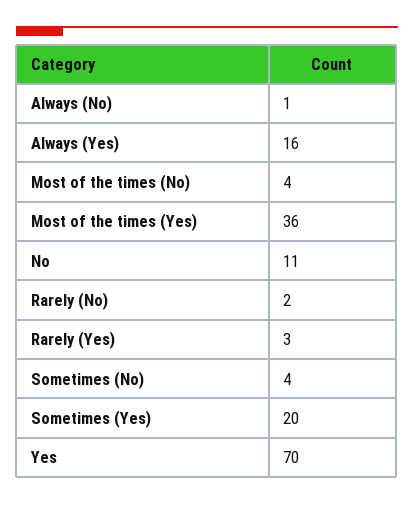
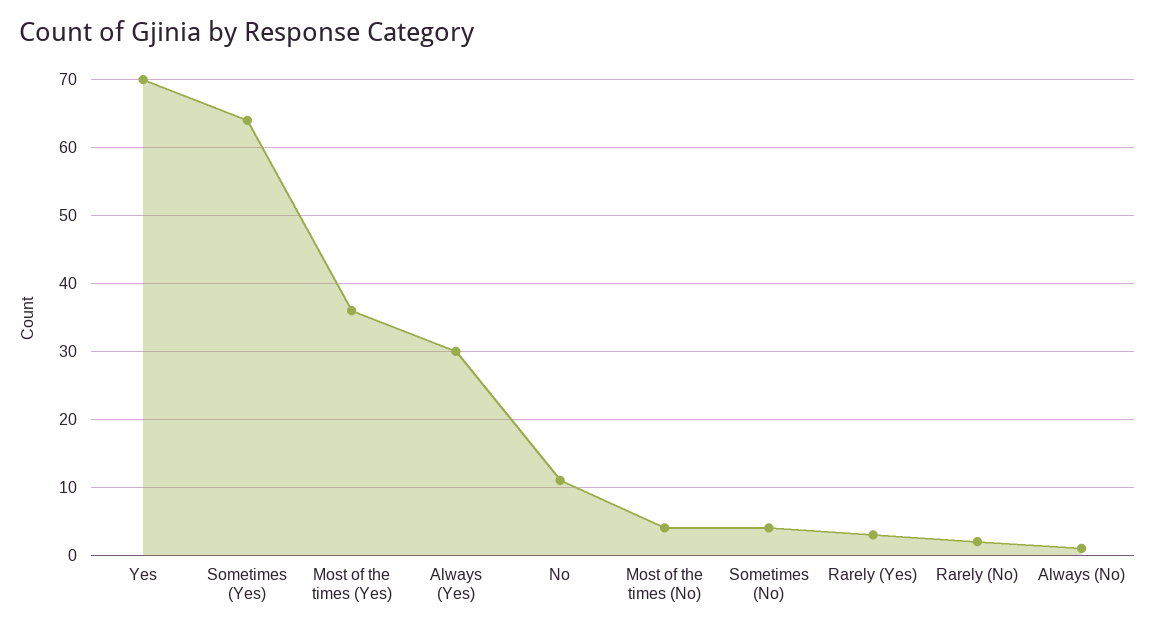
Always (Yes): 16 -> 30
Sometimes (Yes): 20 -> 64

